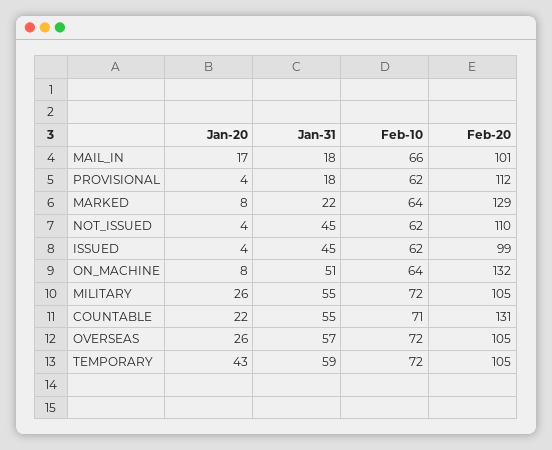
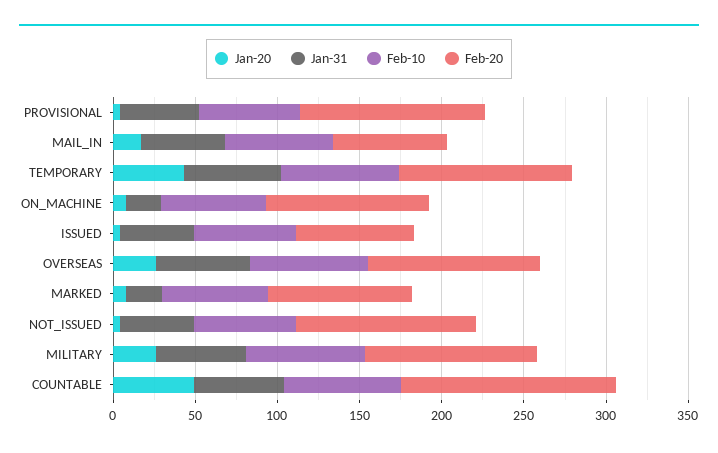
Jan-31, MAIL_IN: 18 -> 50
Feb-20, MAIL_IN: 101 -> 70
Jan-31, PROVISIONAL: 18 -> 50
Feb-20, MARKED: 129 -> 90
Feb-20, ISSUED: 99 -> 70
Jan-31, ON_MACHINE: 51 -> 20
Feb-20, ON_MACHINE: 132 -> 100
Jan-20, COUNTABLE: 22 -> 50

